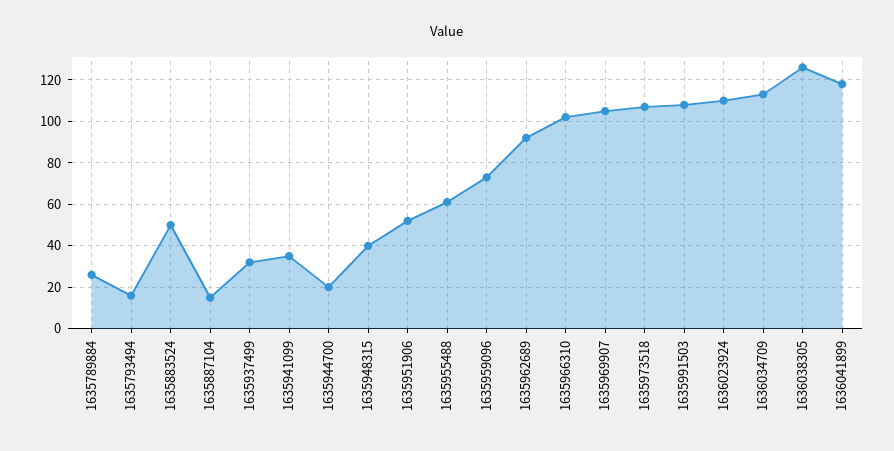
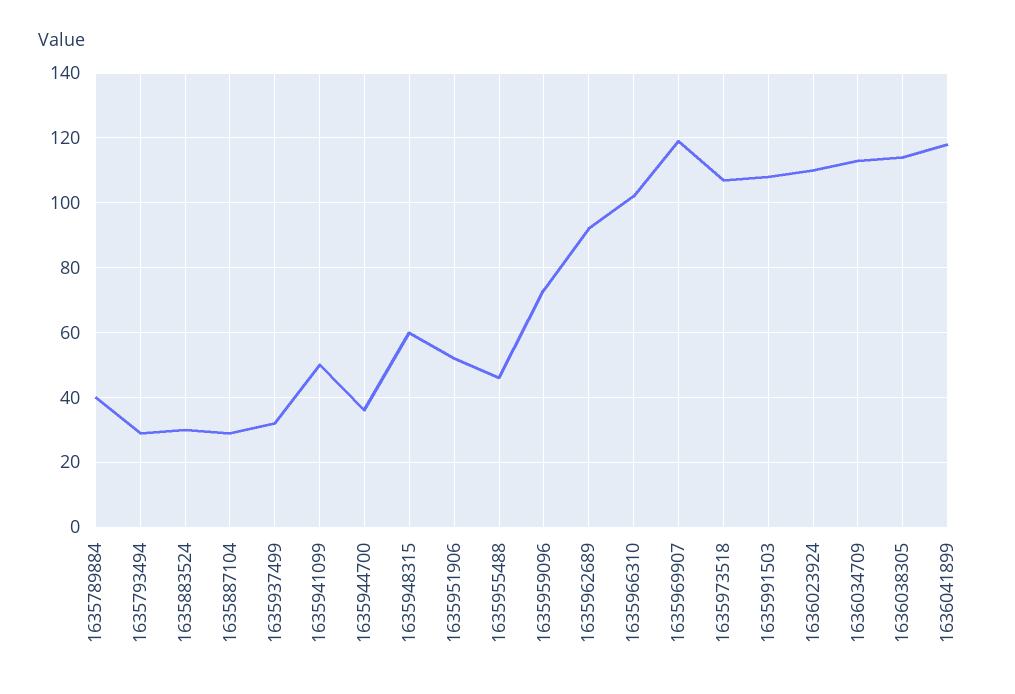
1635789884: 25 -> 40
1635793494: 15 -> 30
1635883524: 50 -> 30
1635887104: 15 -> 30
1635941099: 35 -> 50
1635944700: 20 -> 35
1635948315: 40 -> 60
1635955488: 60 -> 45
1635969907: 105 -> 120
1636038305: 125 -> 115

